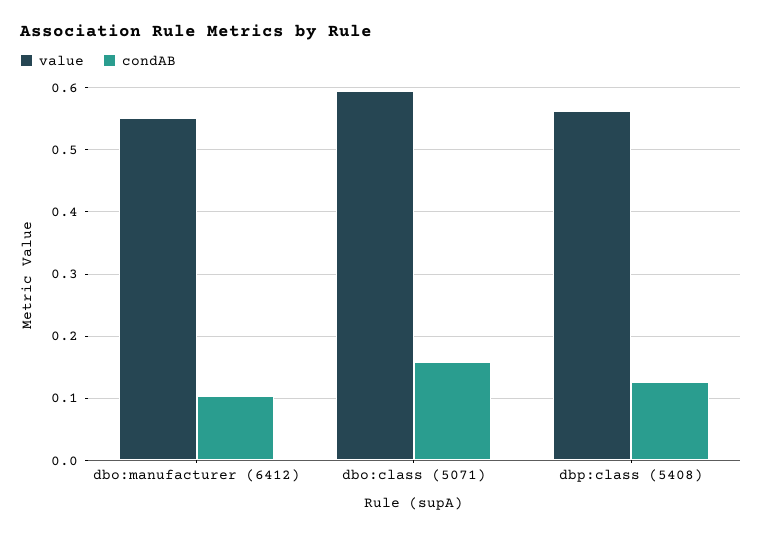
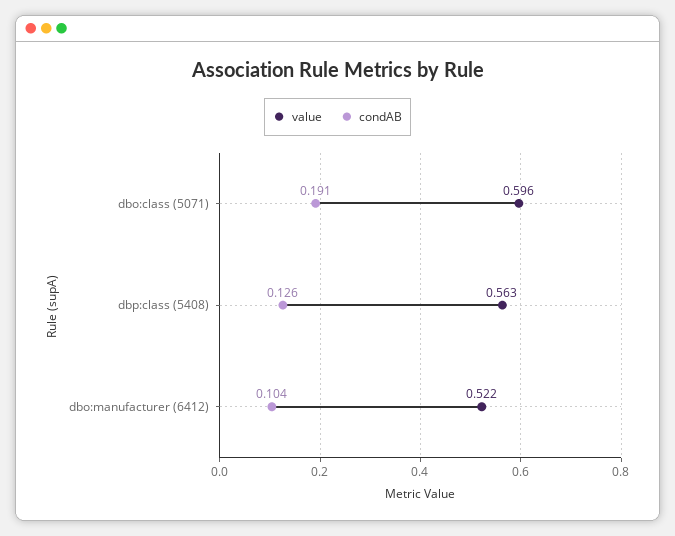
value, dbo:manufacturer (6412): 0.55 -> 0.522
condAB, dbo:class (5071): 0.16 -> 0.191

